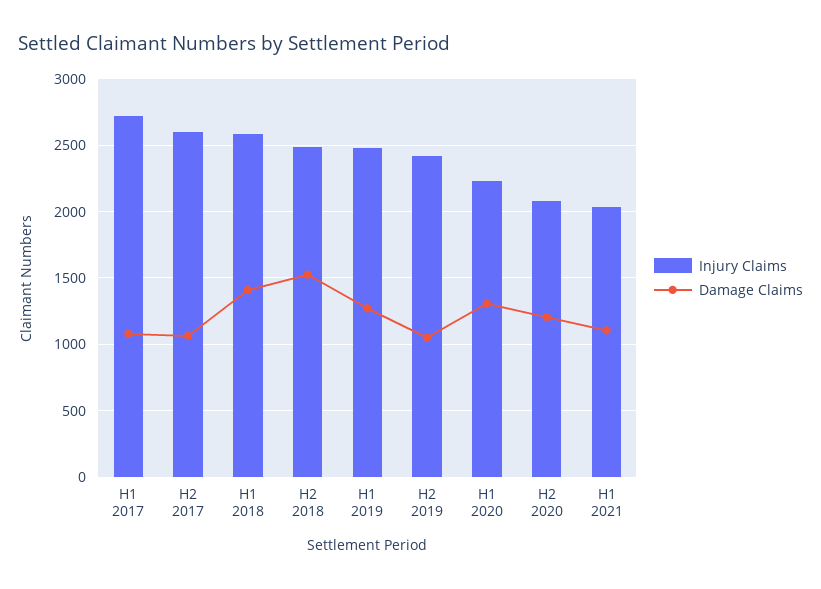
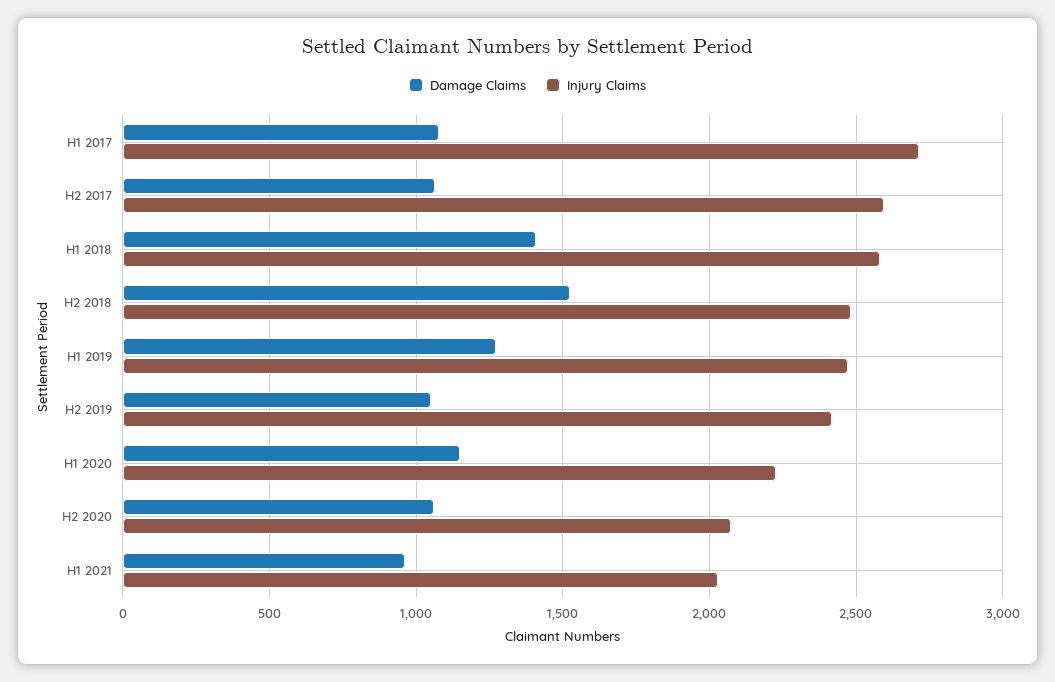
Damage Claims, H1 2020: 1300 -> 1150
Damage Claims, H2 2020: 1200 -> 1050
Damage Claims, H1 2021: 1100 -> 950

